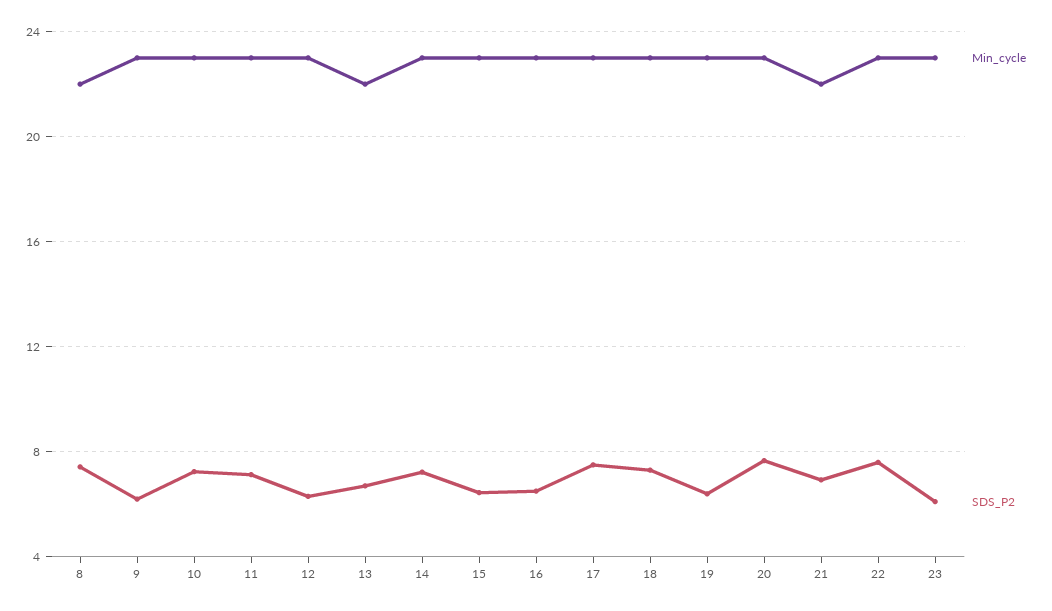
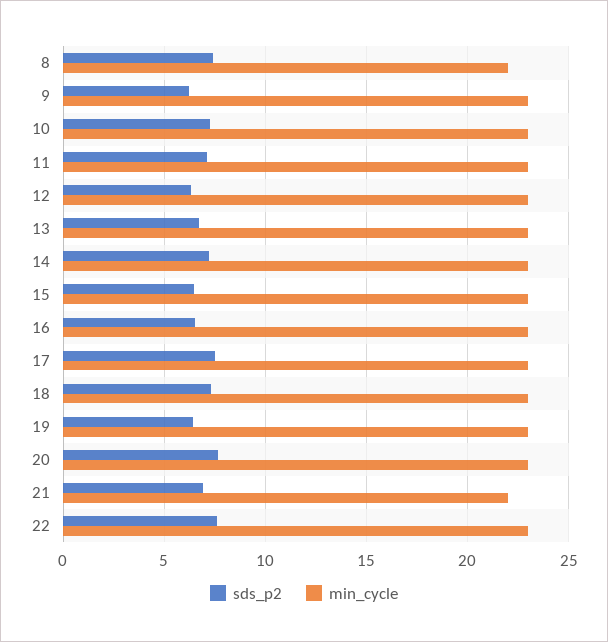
Min_cycle, 13: 22 -> 23
Min_cycle, 23: 23 -> none
SDS_P2, 23: 6 -> none

